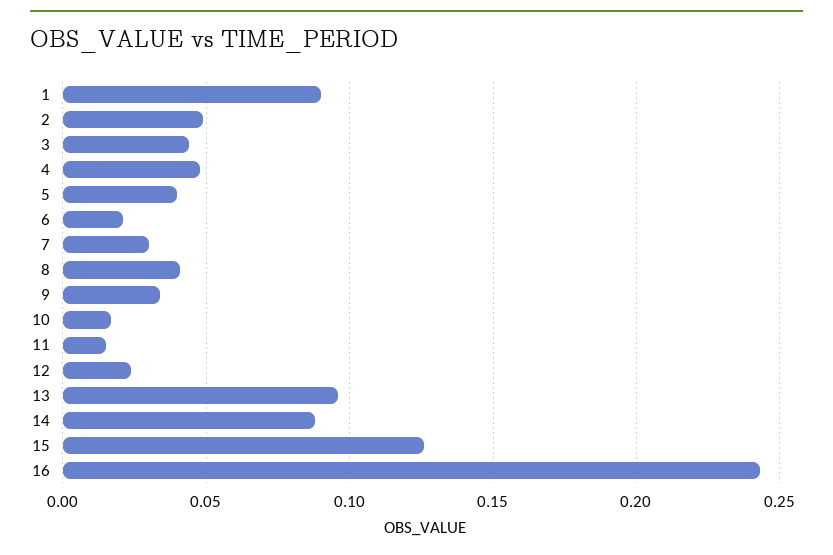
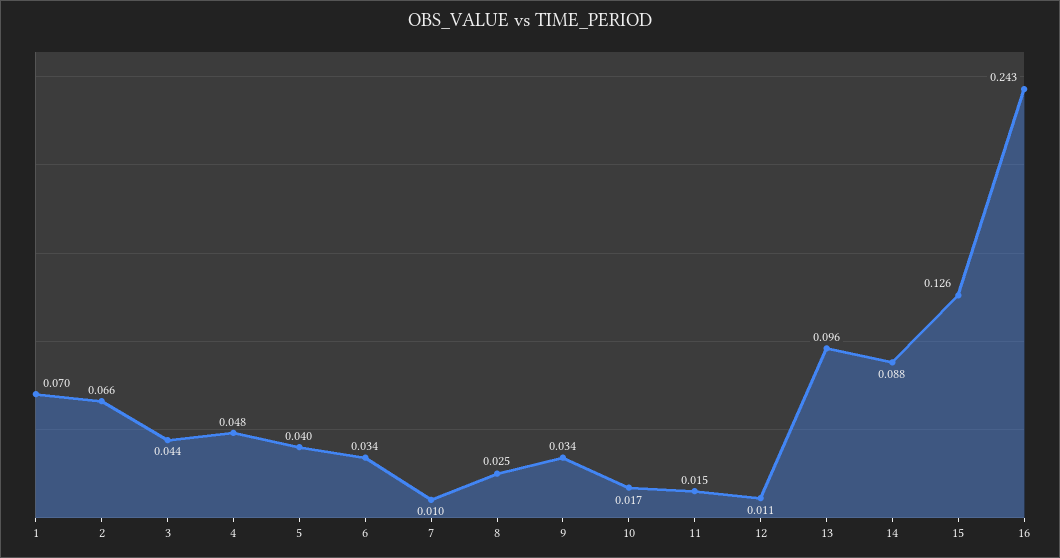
1: 0.09 -> 0.07
2: 0.05 -> 0.066
6: 0.02 -> 0.034
7: 0.03 -> 0.01
8: 0.04 -> 0.025
12: 0.025 -> 0.011

